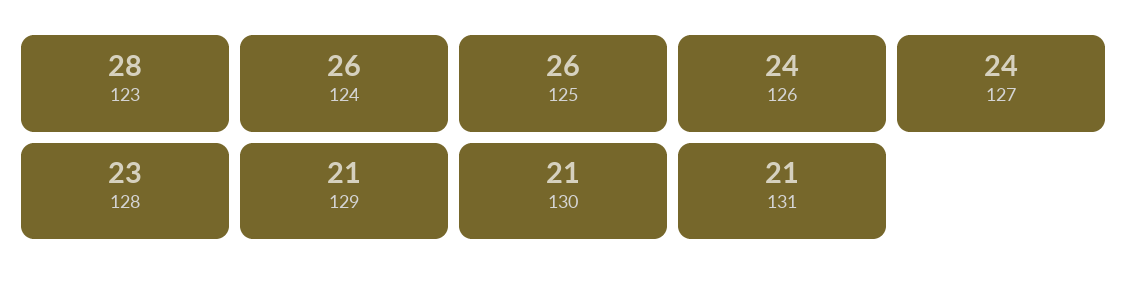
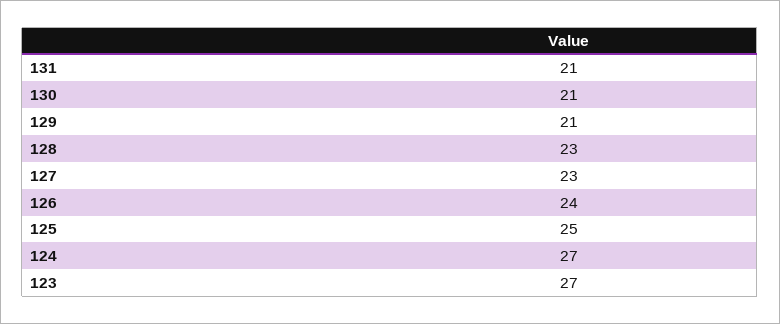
123: 28 -> 27
124: 26 -> 27
125: 26 -> 25
127: 24 -> 23

